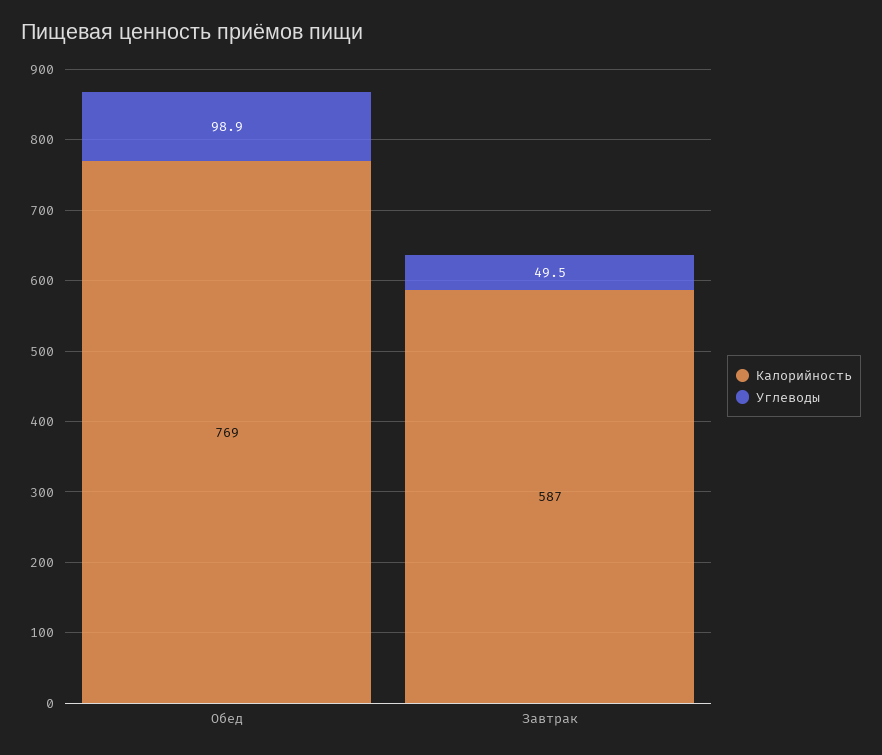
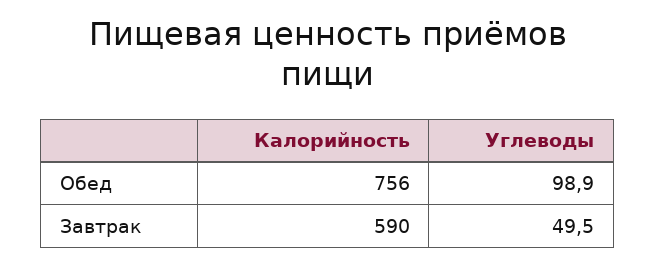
Калорийность, Обед: 769 -> 756
Калорийность, Завтрак: 587 -> 590

